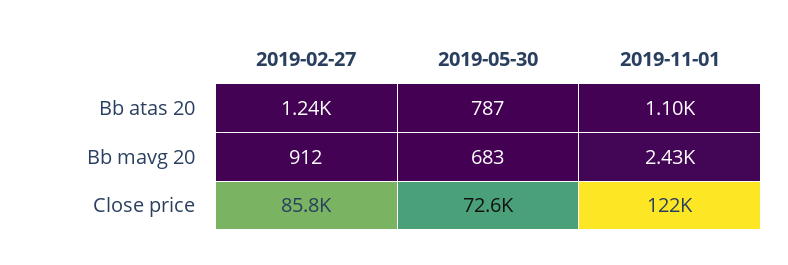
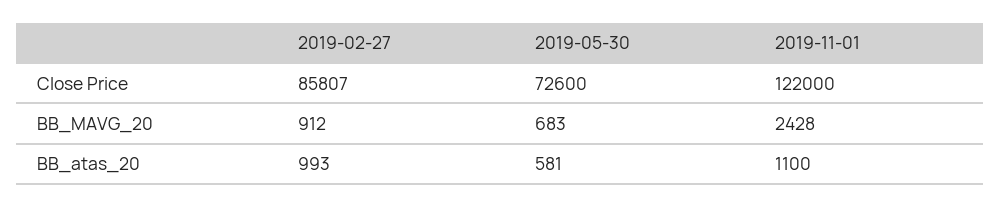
2019-02-27, Bb atas 20: 1240 -> 993
2019-05-30, Bb atas 20: 787 -> 581

